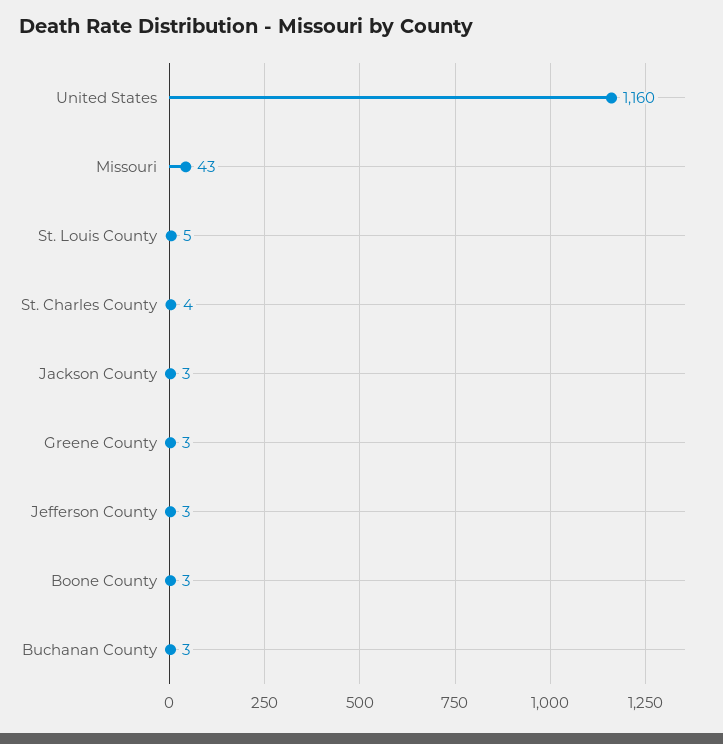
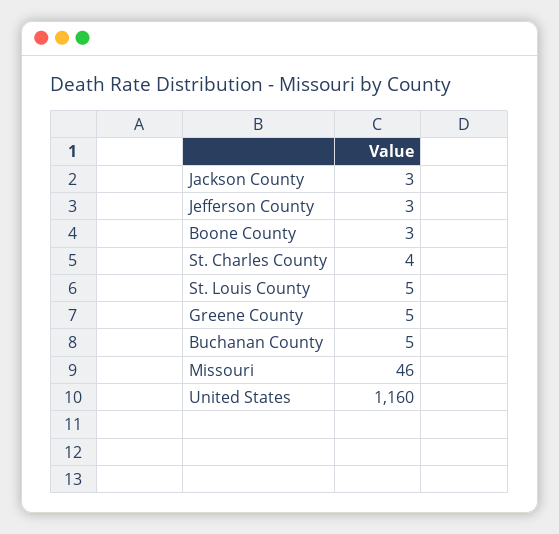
Missouri: 43 -> 46
Greene County: 3 -> 5
Buchanan County: 3 -> 5

